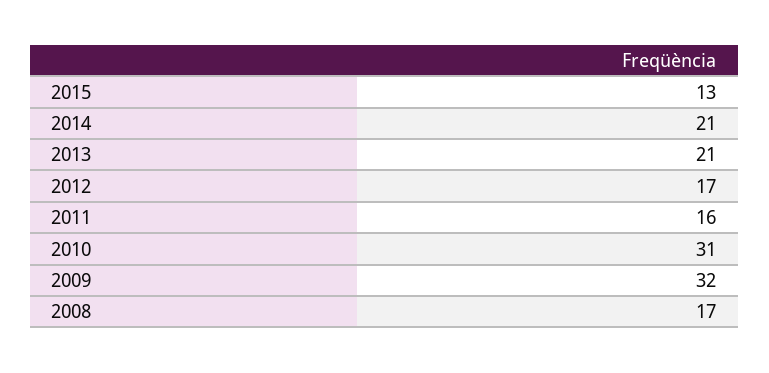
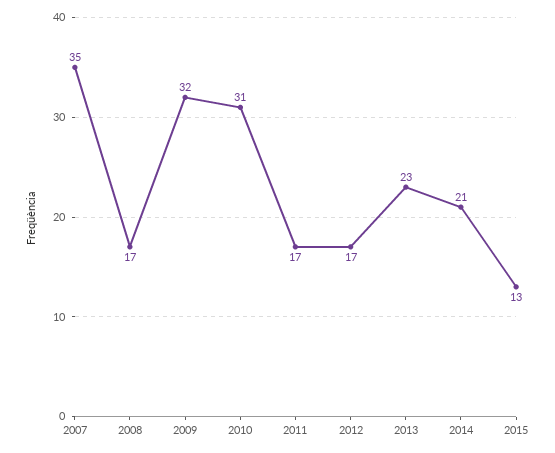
2013: 21 -> 23
2011: 16 -> 17
2007: none -> 35

